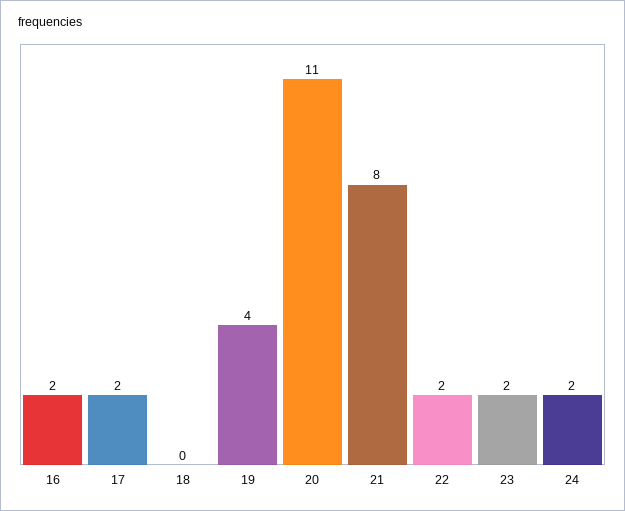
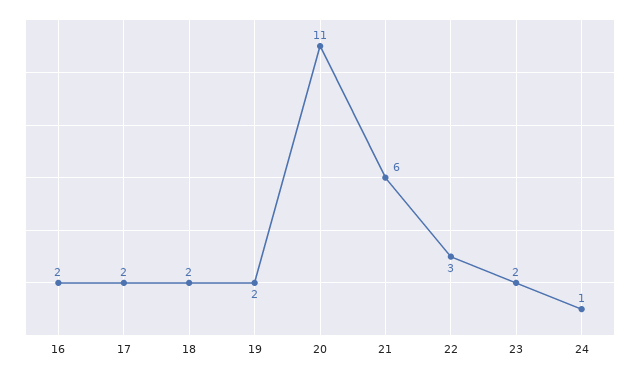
18: 0 -> 2
19: 4 -> 2
21: 8 -> 6
22: 2 -> 3
24: 2 -> 1

